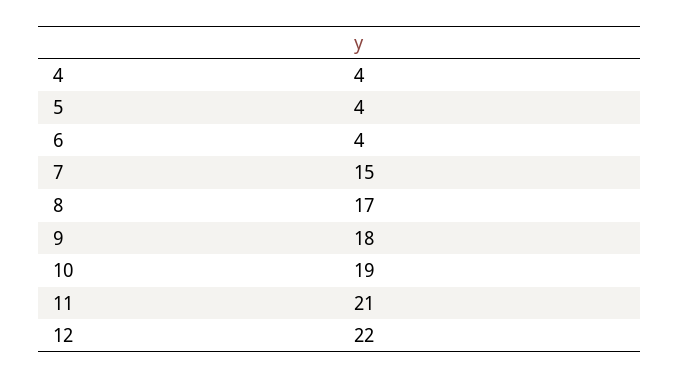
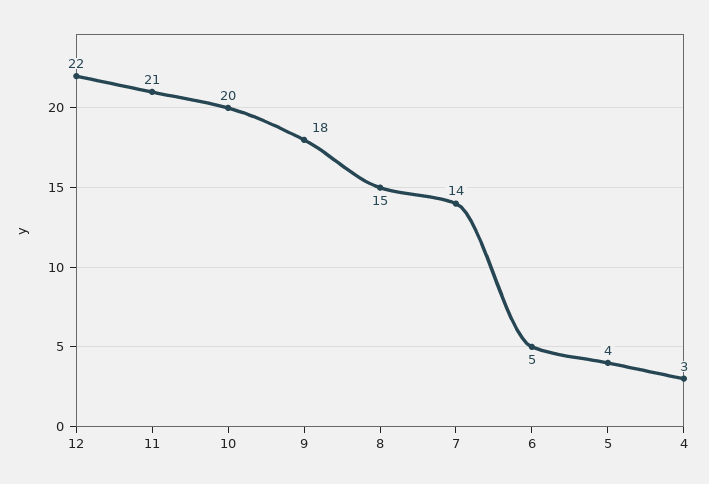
4: 4 -> 3
6: 4 -> 5
7: 15 -> 14
8: 17 -> 15
10: 19 -> 20

